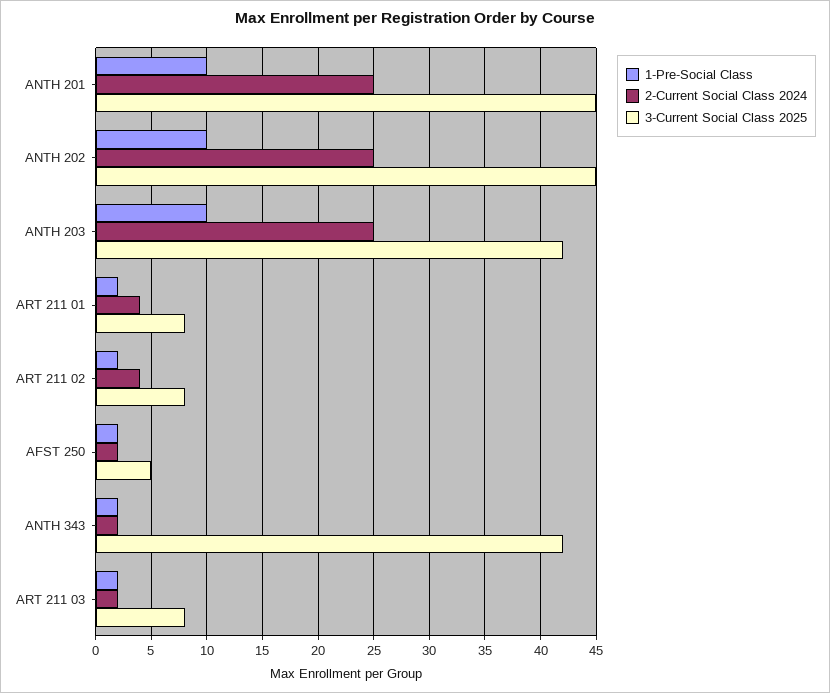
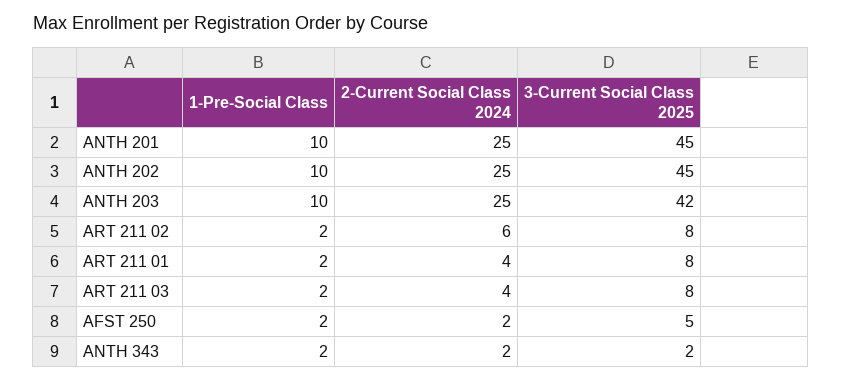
2-Current Social Class 2024, ART 211 02: 4 -> 6
3-Current Social Class 2025, ANTH 343: 42 -> 2
2-Current Social Class 2024, ART 211 03: 2 -> 4

